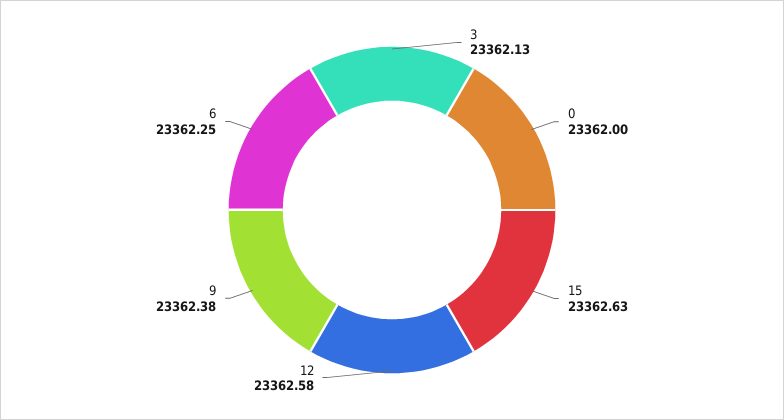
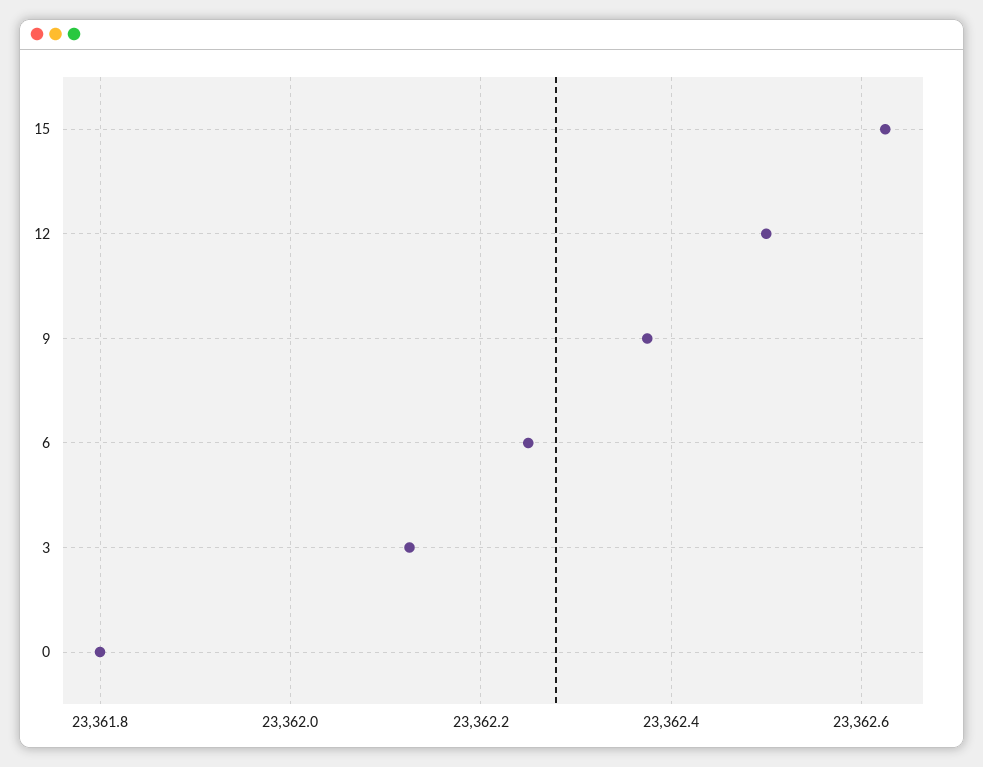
0: 23362 -> 23361.8
12: 23362.58 -> 23362.5

